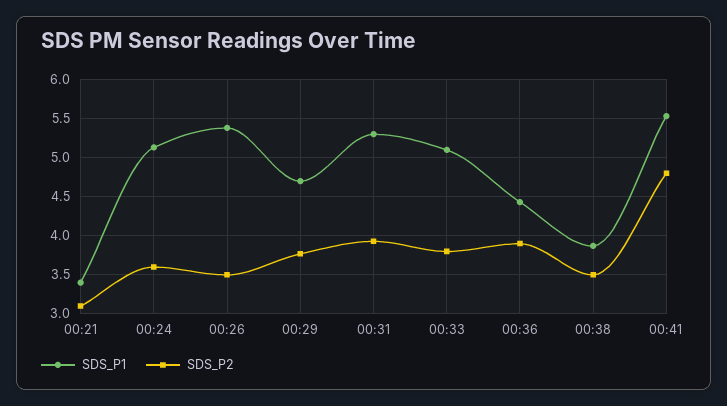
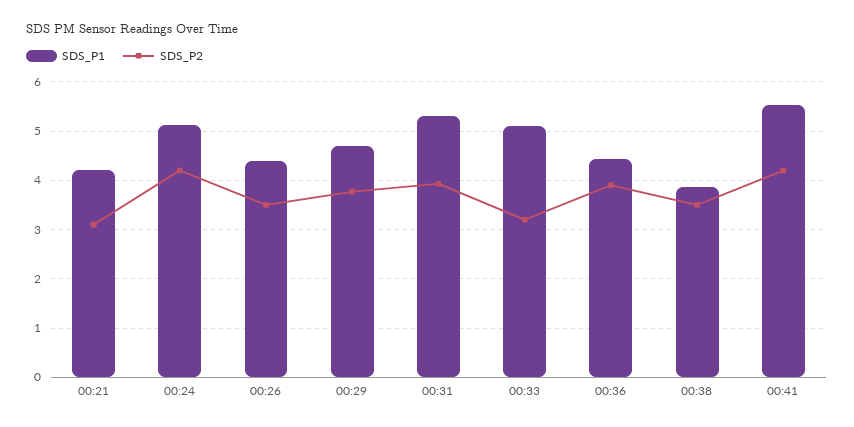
SDS_P1, 00:21: 3.4 -> 4.2
SDS_P2, 00:24: 3.6 -> 4.2
SDS_P1, 00:26: 5.4 -> 4.4
SDS_P2, 00:33: 3.8 -> 3.2
SDS_P2, 00:41: 4.8 -> 4.2

